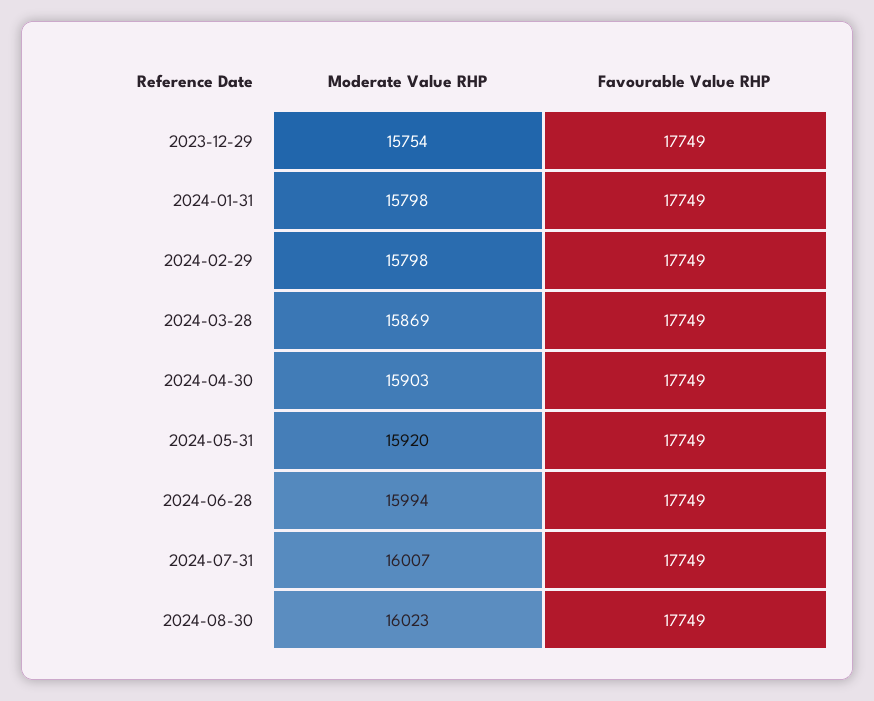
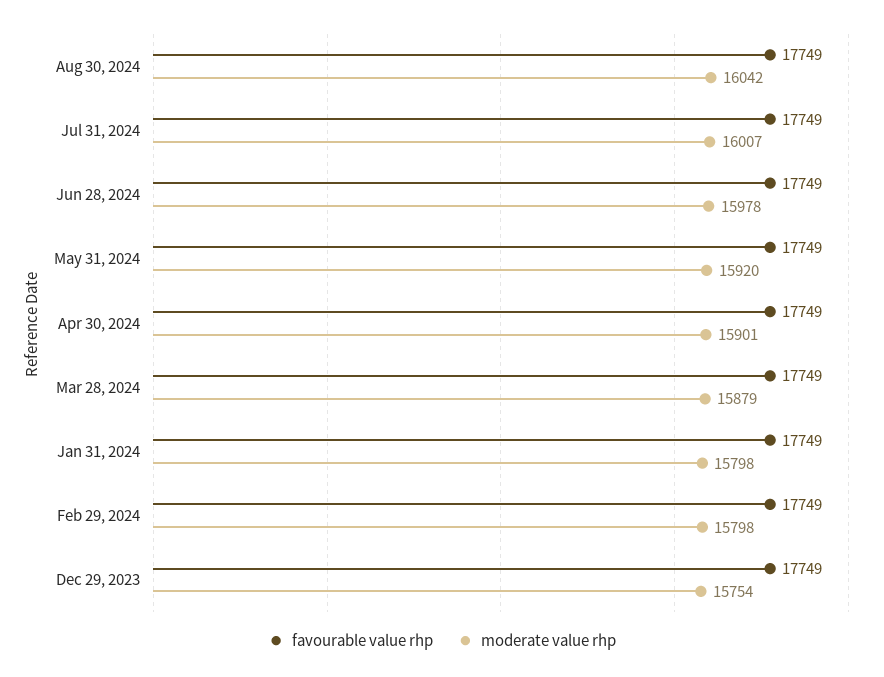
Moderate Value RHP, 2024-03-28: 15869 -> 15879
Moderate Value RHP, 2024-04-30: 15903 -> 15901
Moderate Value RHP, 2024-06-28: 15994 -> 15978
Moderate Value RHP, 2024-08-30: 16023 -> 16042

